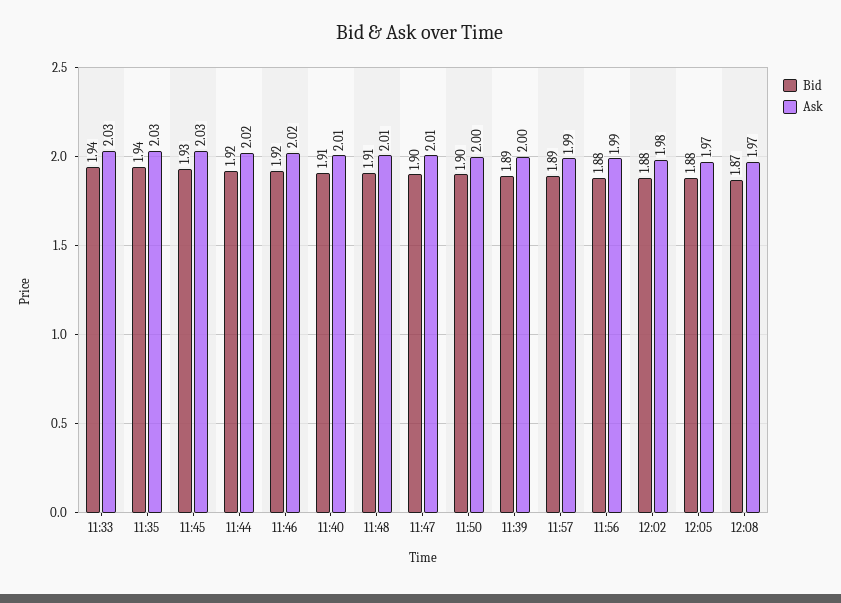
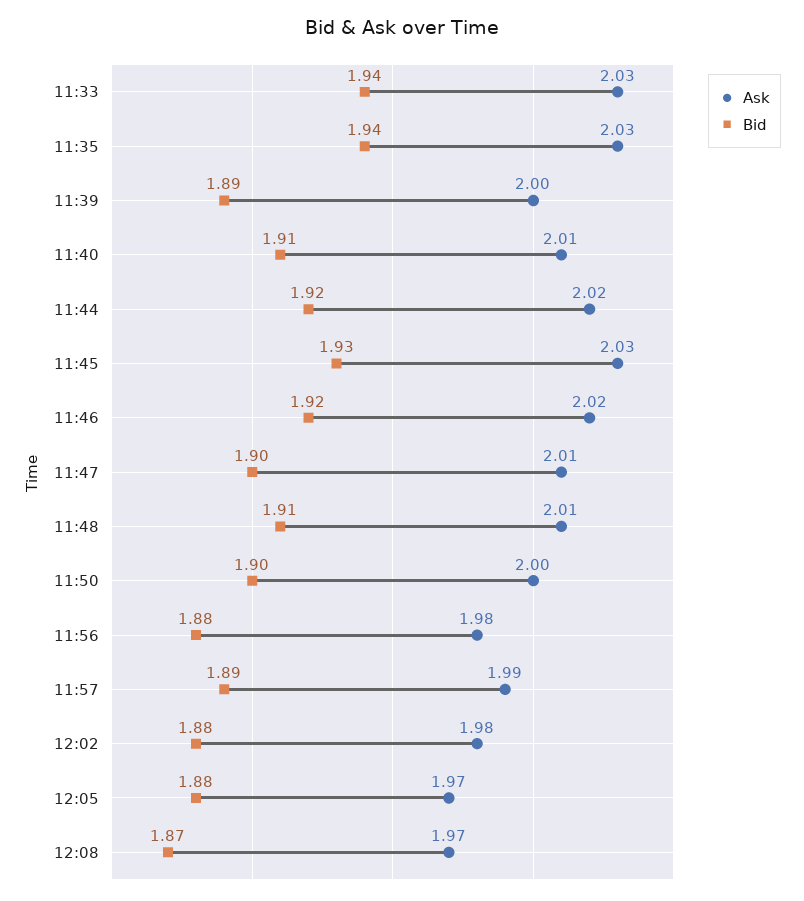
Ask, 11:56: 1.99 -> 1.98

